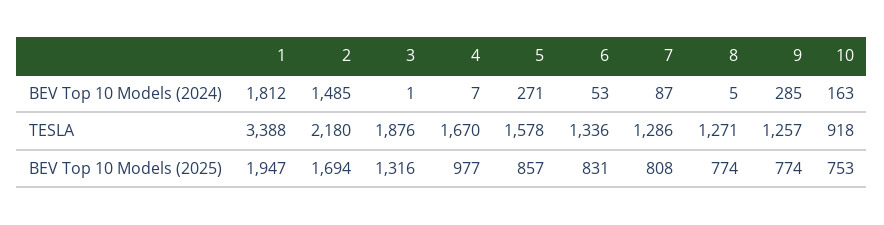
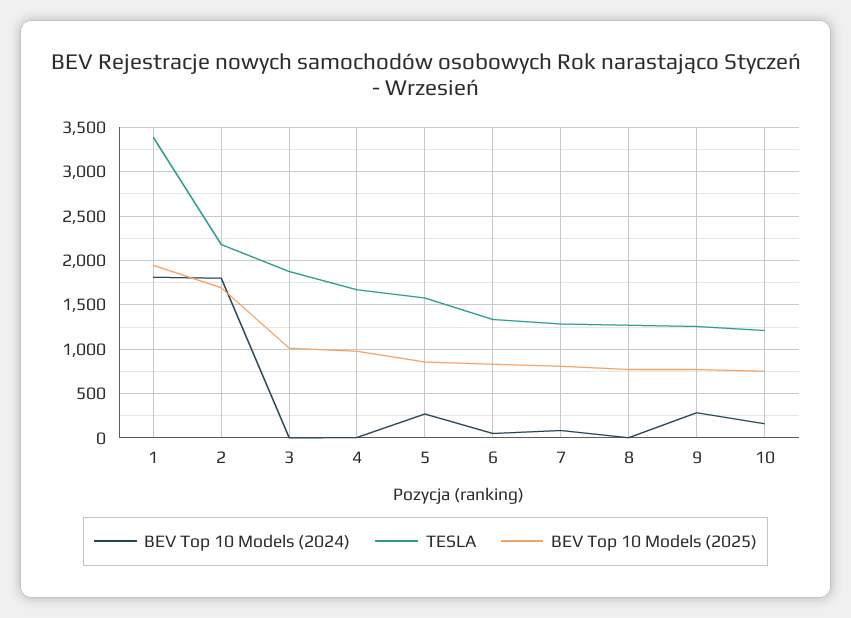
BEV Top 10 Models (2024), 2: 1485 -> 1800
TESLA, 10: 918 -> 1200
BEV Top 10 Models (2025), 3: 1316 -> 1000

